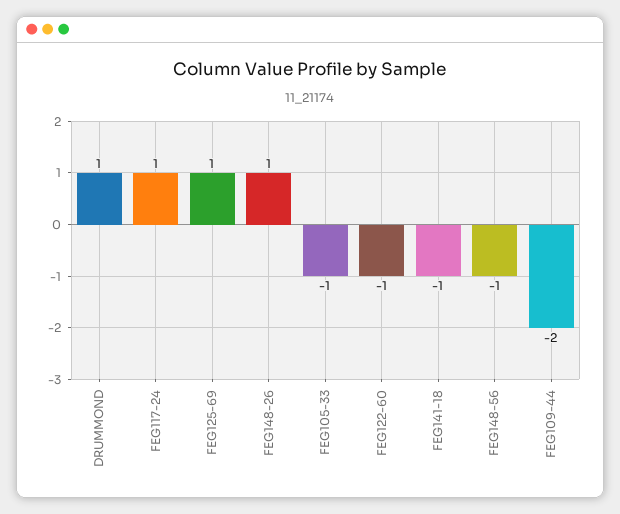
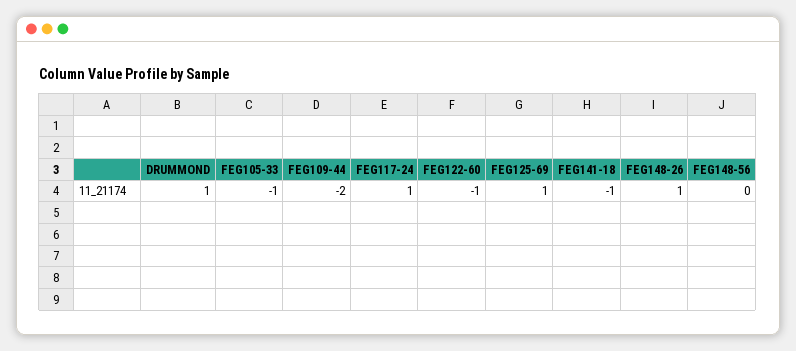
FEG148-56: -1 -> 0

